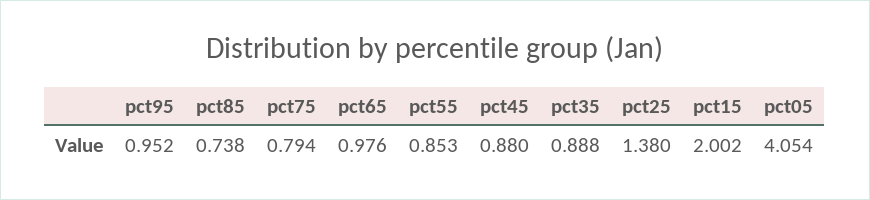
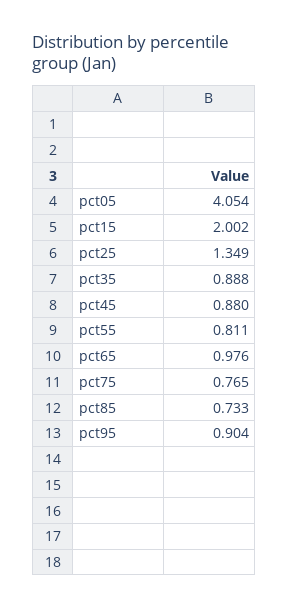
pct95: 0.952 -> 0.904
pct85: 0.738 -> 0.733
pct75: 0.794 -> 0.765
pct55: 0.853 -> 0.811
pct25: 1.38 -> 1.349

